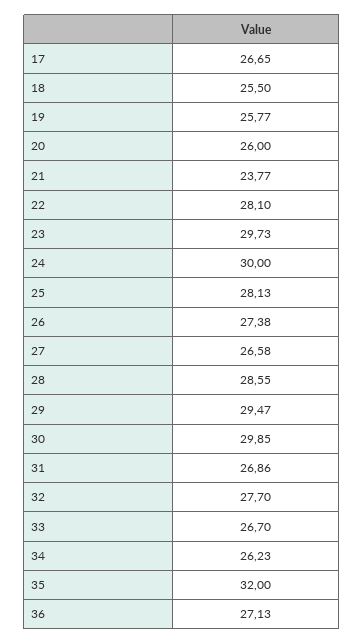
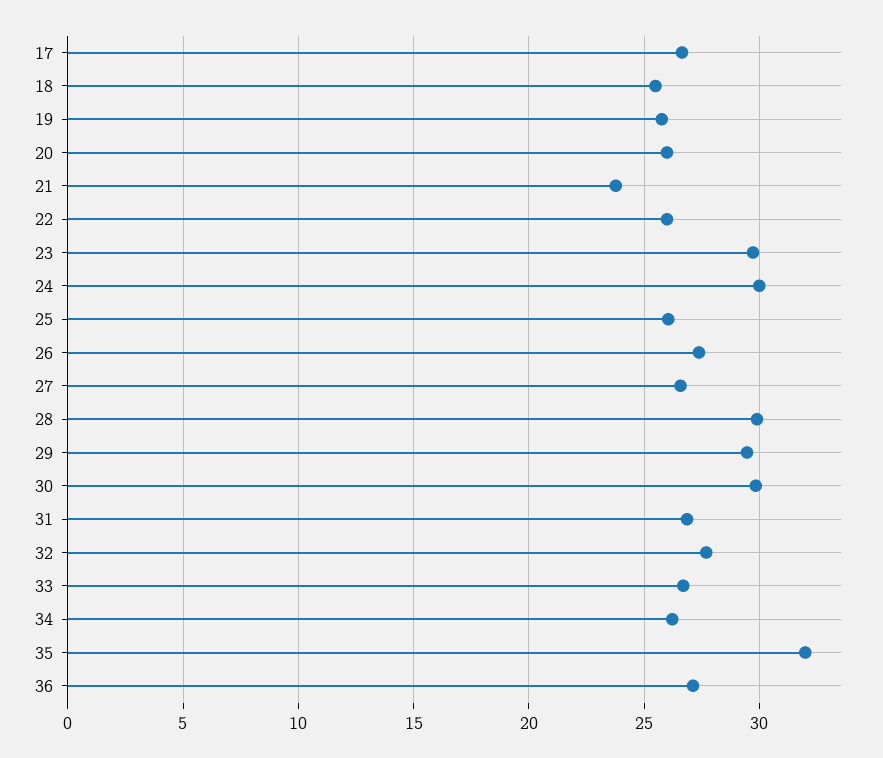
22: 28.1 -> 26
25: 28.13 -> 26
28: 28.55 -> 30

